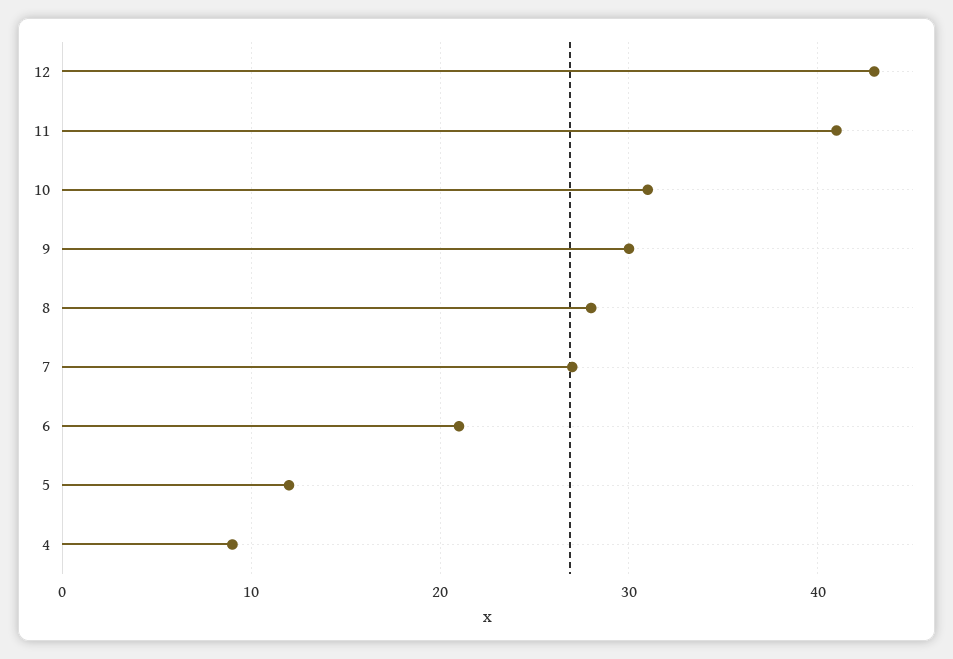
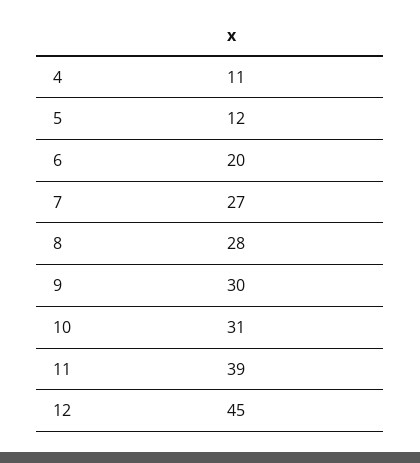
12: 43 -> 45
11: 41 -> 39
6: 21 -> 20
4: 9 -> 11

